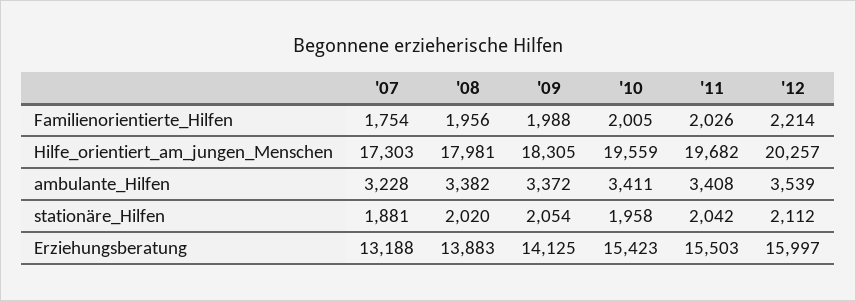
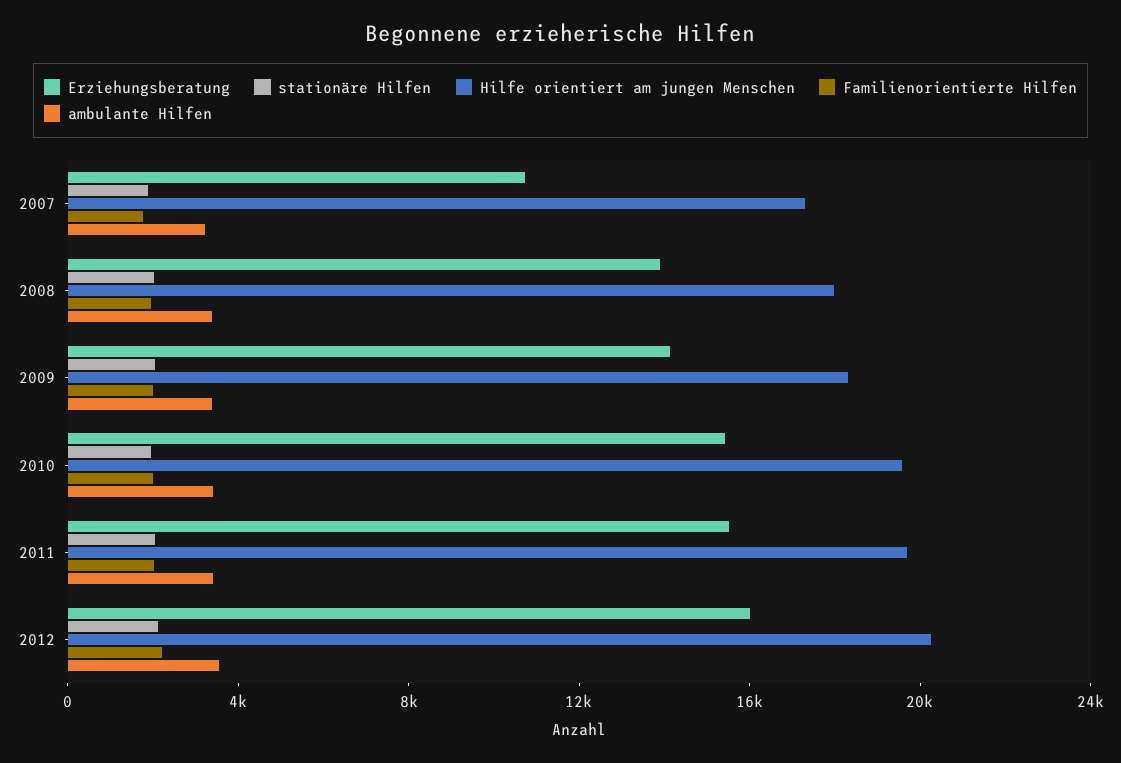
Erziehungsberatung, '07: 13188 -> 11000

